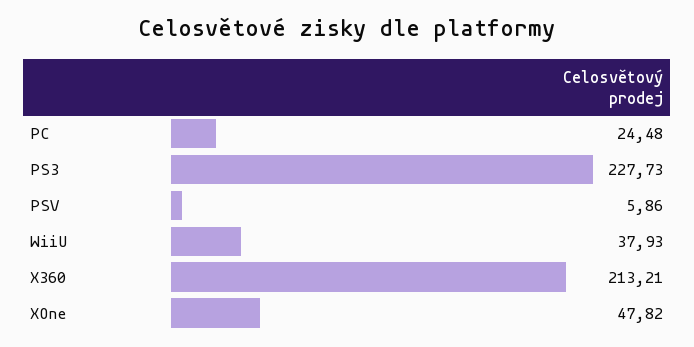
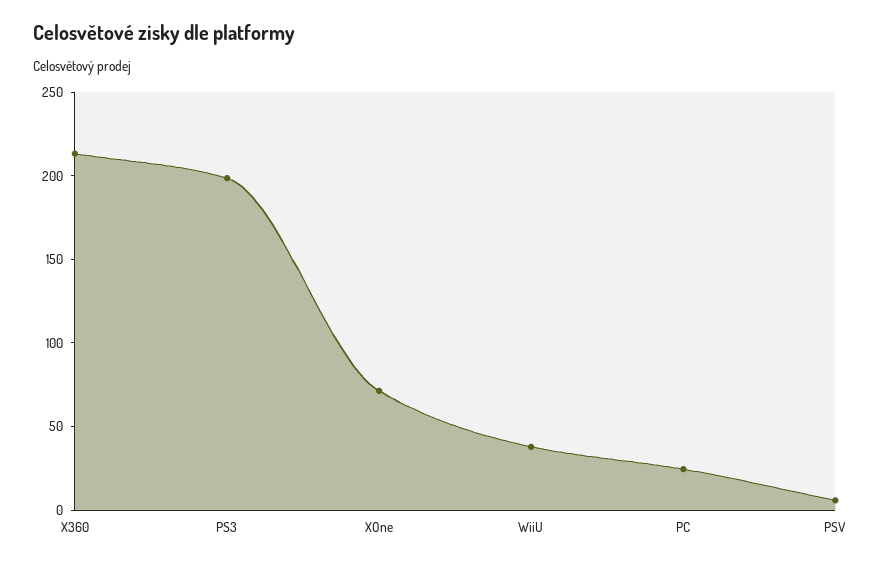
PS3: 227.73 -> 200
XOne: 47.82 -> 70

